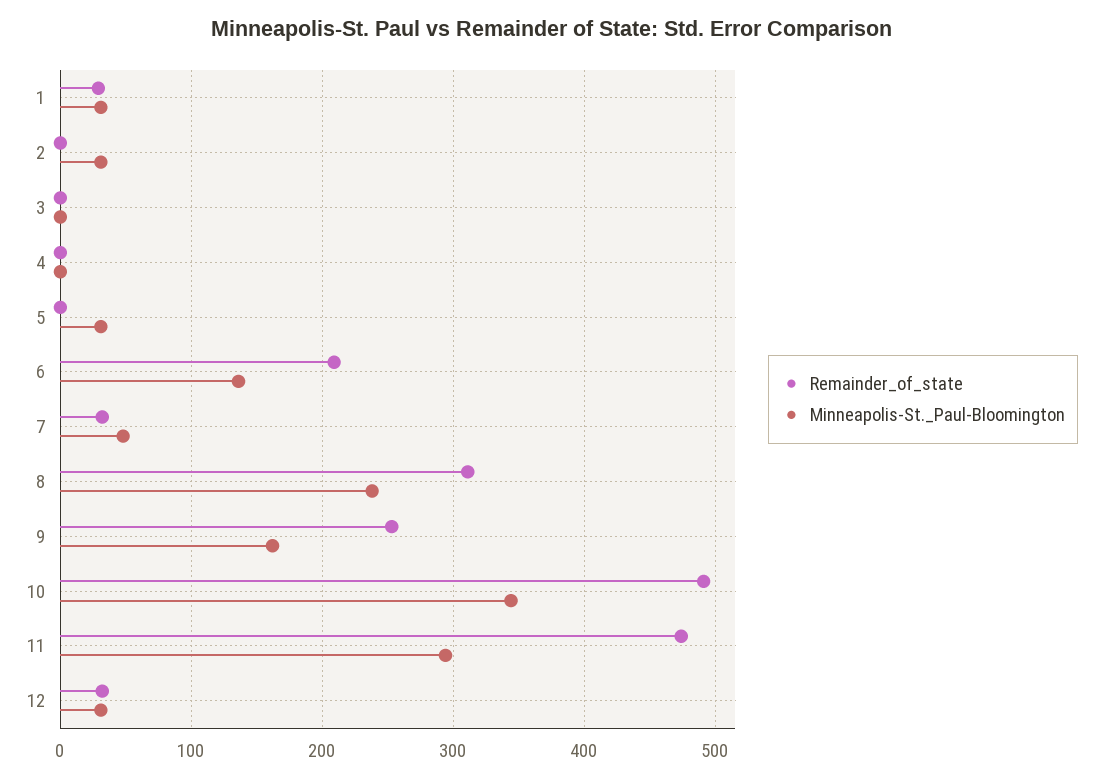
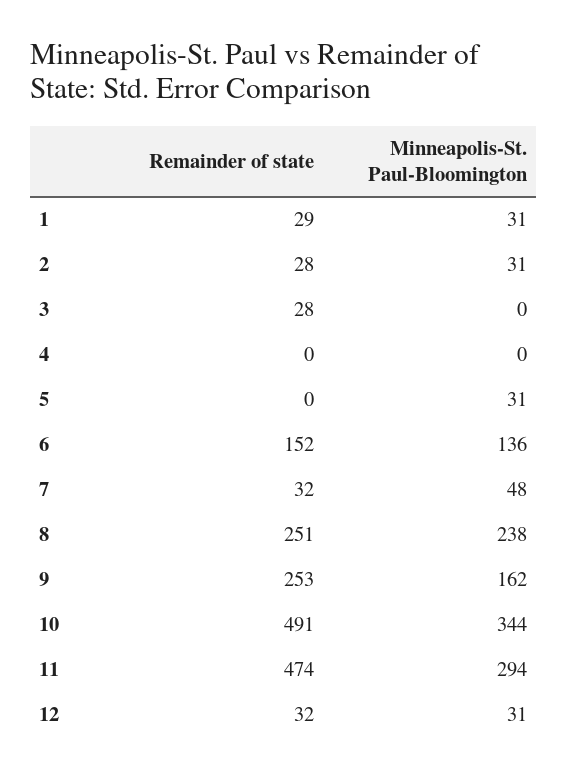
Remainder_of_state, 2: 0 -> 28
Remainder_of_state, 3: 0 -> 28
Remainder_of_state, 6: 210 -> 152
Remainder_of_state, 8: 310 -> 251

